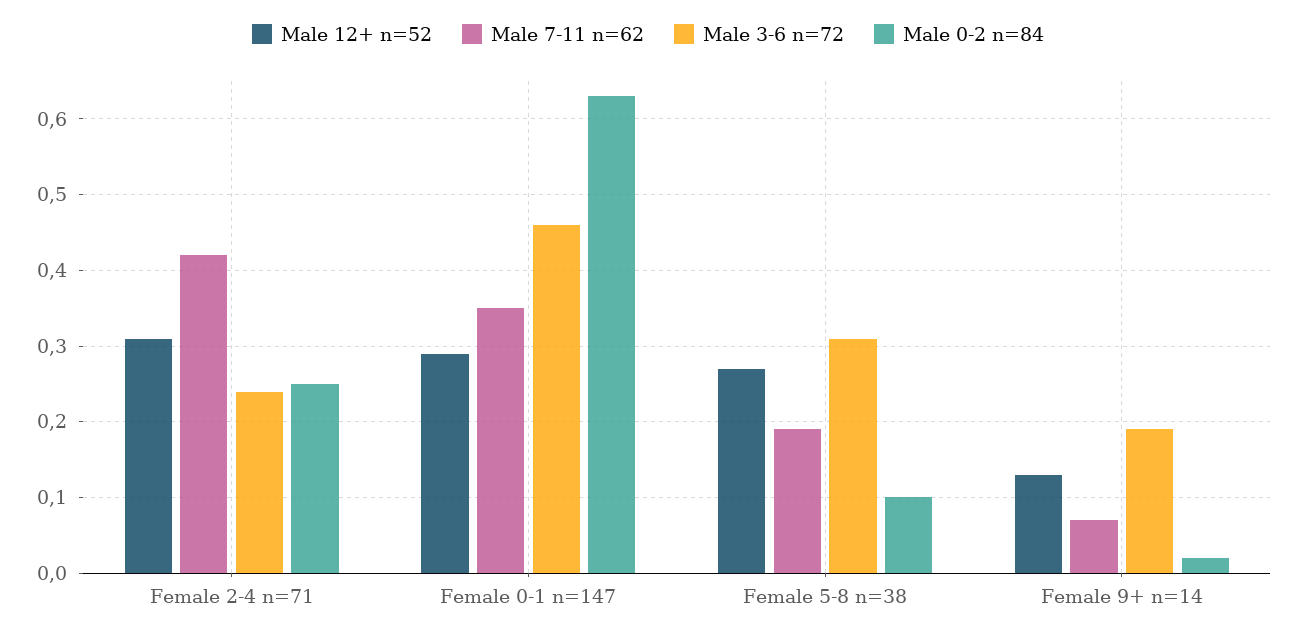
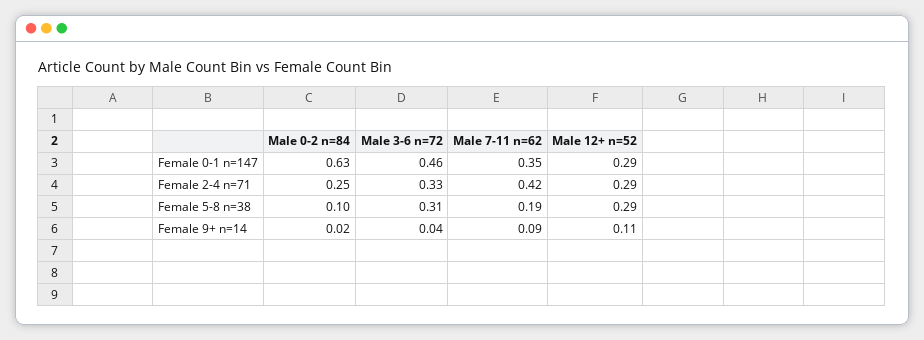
Male 12+ n=52, Female 2-4 n=71: 0.31 -> 0.29
Male 3-6 n=72, Female 2-4 n=71: 0.24 -> 0.33
Male 12+ n=52, Female 5-8 n=38: 0.27 -> 0.29
Male 12+ n=52, Female 9+ n=14: 0.13 -> 0.11
Male 7-11 n=62, Female 9+ n=14: 0.07 -> 0.09
Male 3-6 n=72, Female 9+ n=14: 0.19 -> 0.04

